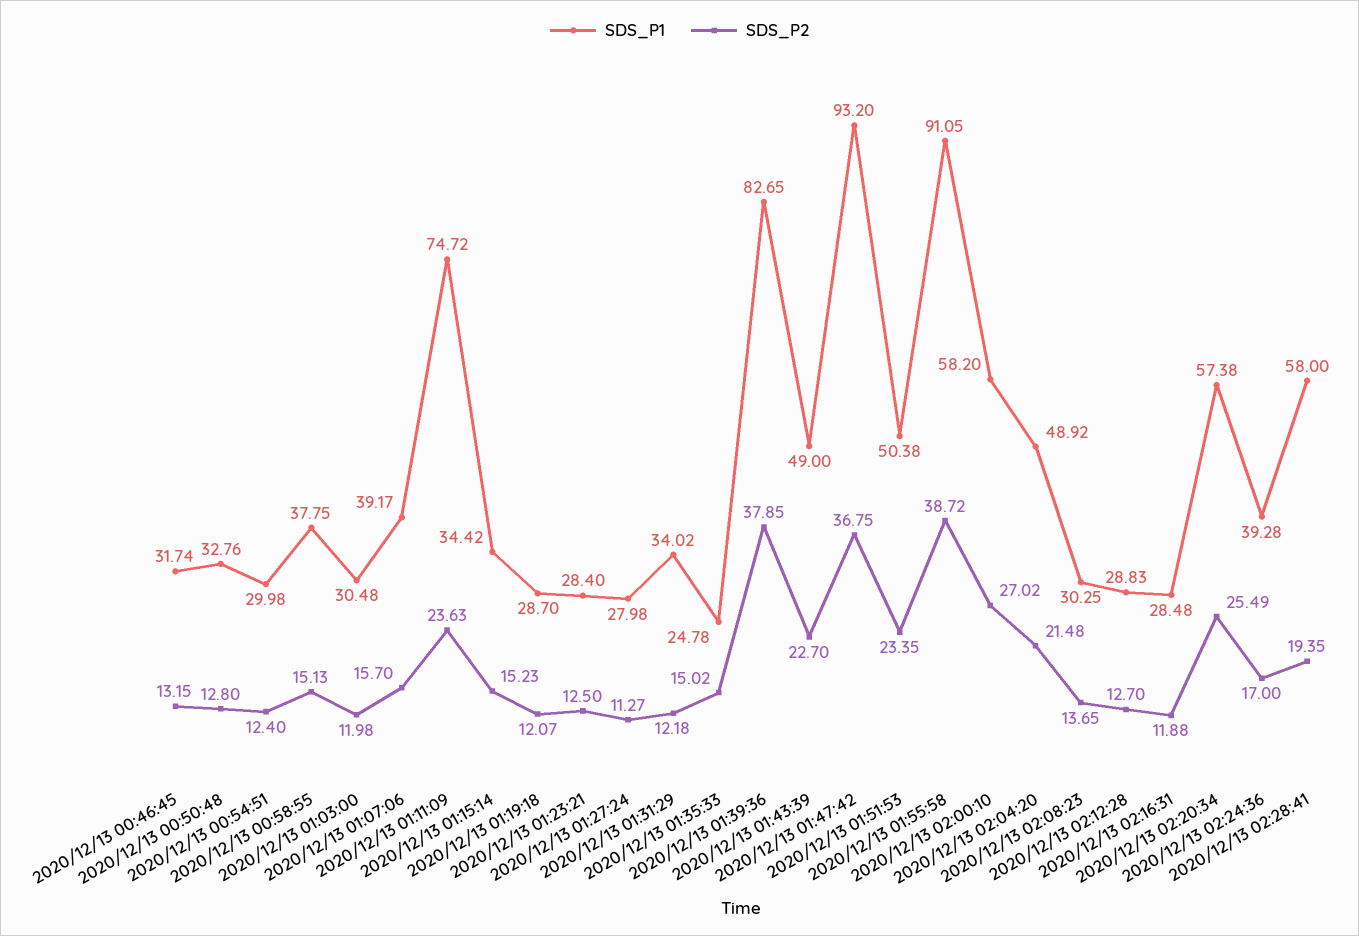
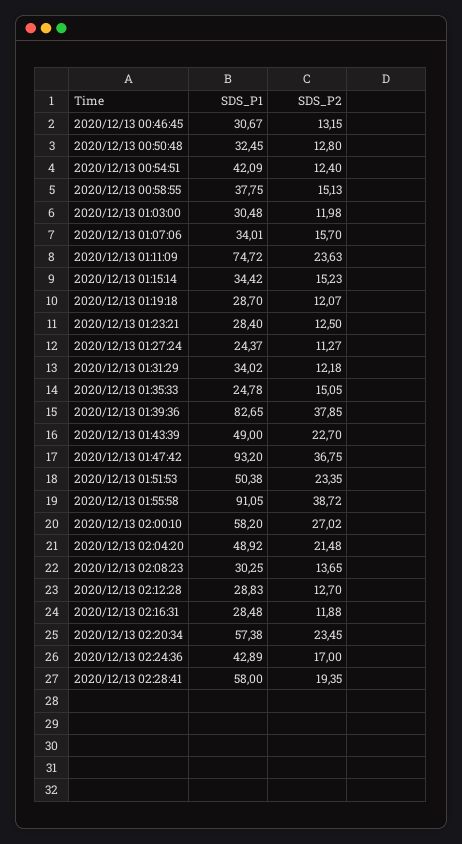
SDS_P1, 2020/12/13 00:46:45: 31.74 -> 30.67
SDS_P1, 2020/12/13 00:50:48: 32.76 -> 32.45
SDS_P1, 2020/12/13 00:54:51: 29.98 -> 42.09
SDS_P1, 2020/12/13 01:07:06: 39.17 -> 34.01
SDS_P1, 2020/12/13 01:27:24: 27.98 -> 24.37
SDS_P2, 2020/12/13 01:35:33: 15.02 -> 15.05
SDS_P2, 2020/12/13 02:20:34: 25.49 -> 23.45
SDS_P1, 2020/12/13 02:24:36: 39.28 -> 42.89

